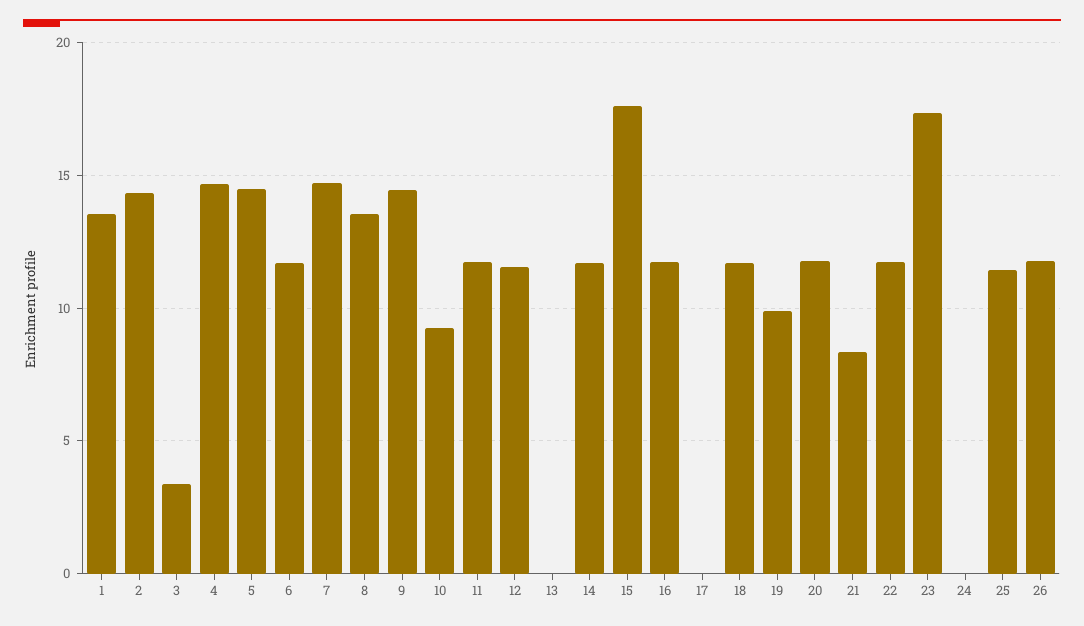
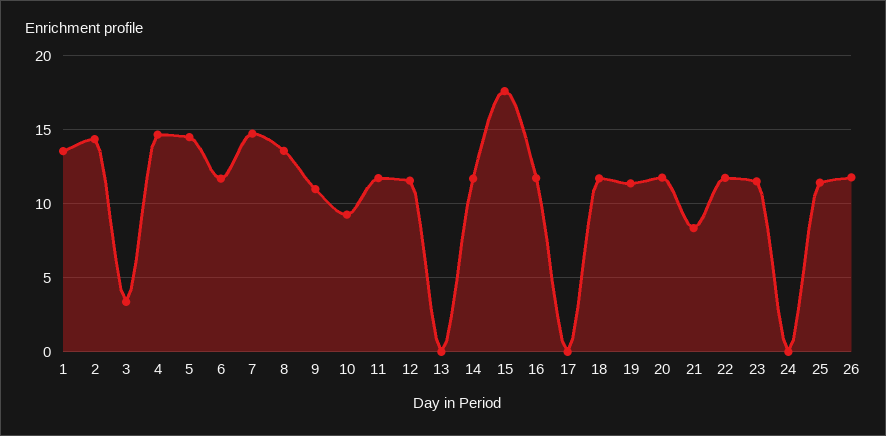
9: 14.5 -> 11
19: 10 -> 11.5
23: 17.5 -> 11.5

